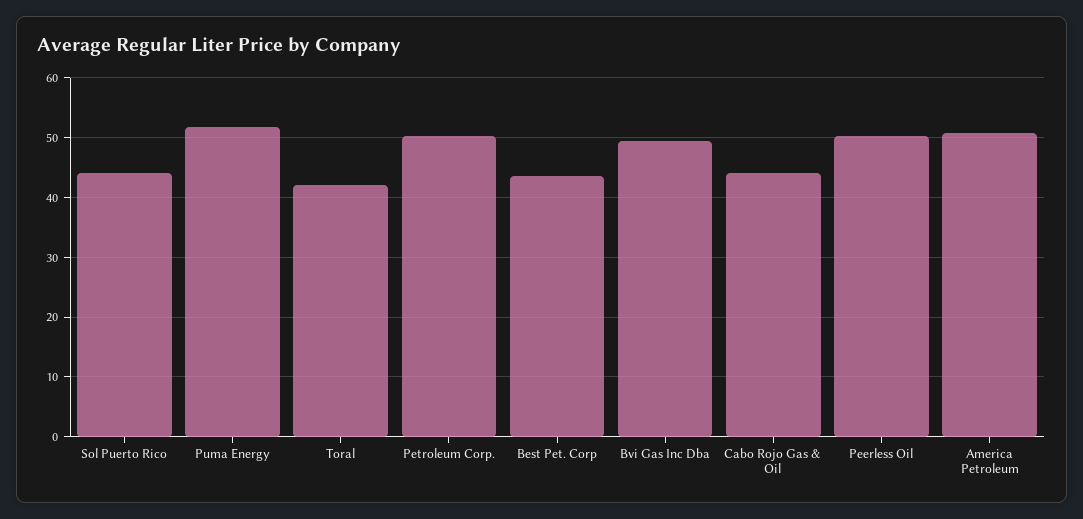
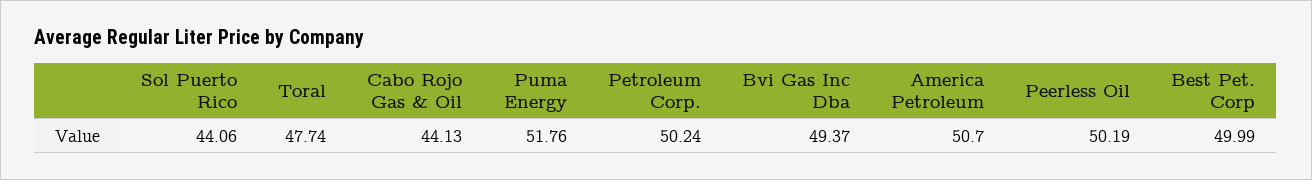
Toral: 42 -> 47.74
Best Pet. Corp: 44 -> 49.99

